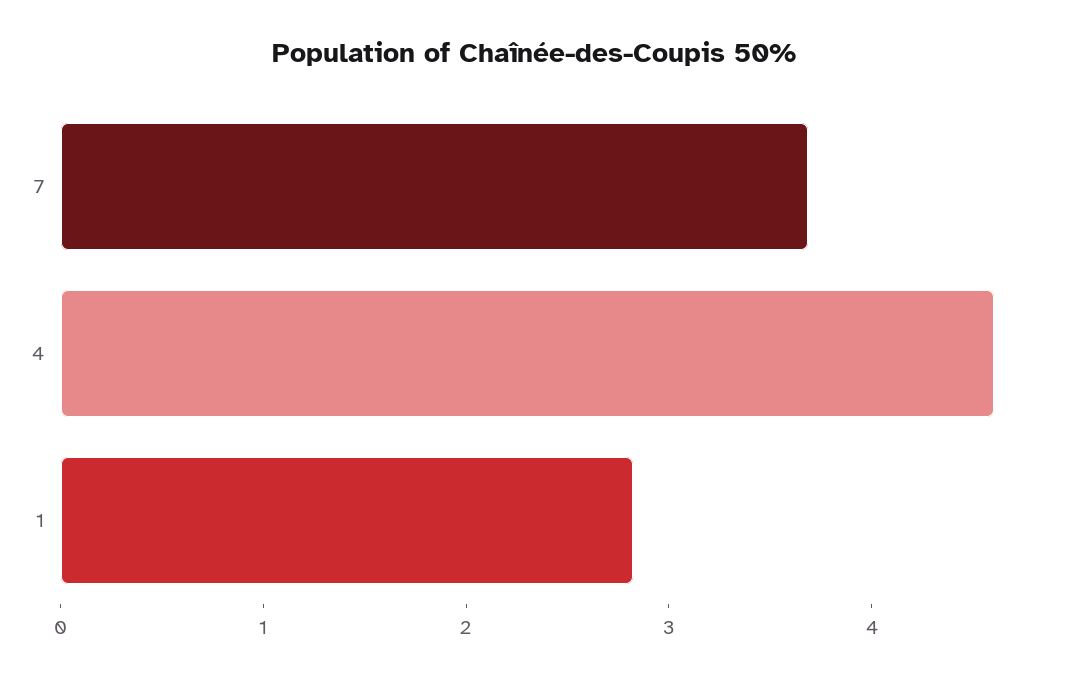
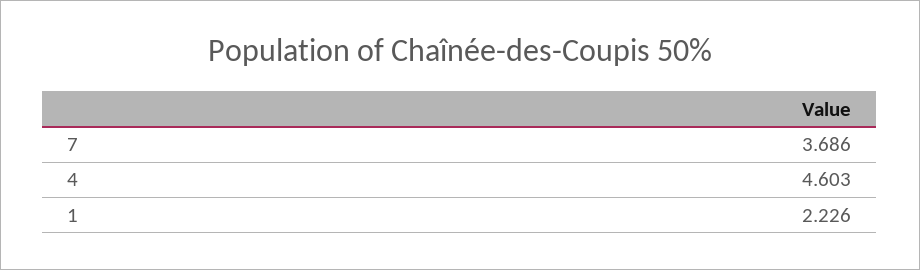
1: 2.8 -> 2.226

